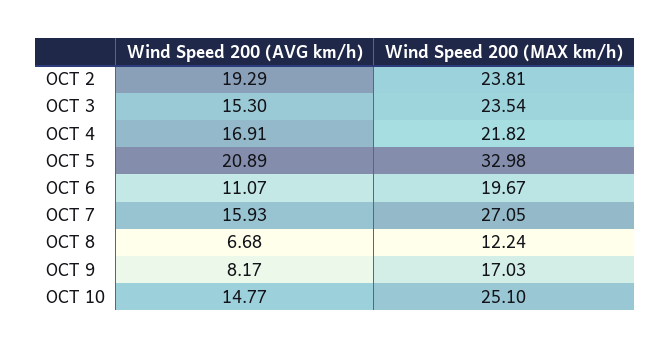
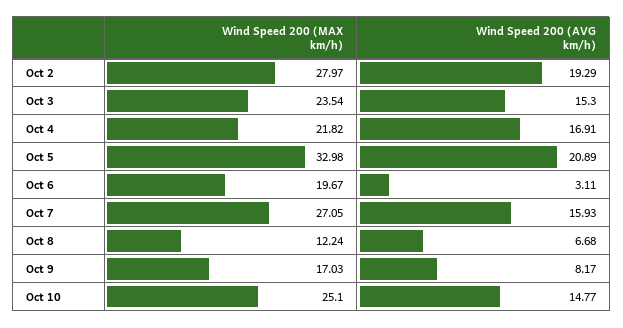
Wind Speed 200 (MAX km/h), OCT 2: 23.81 -> 27.97
Wind Speed 200 (AVG km/h), OCT 6: 11.07 -> 3.11

